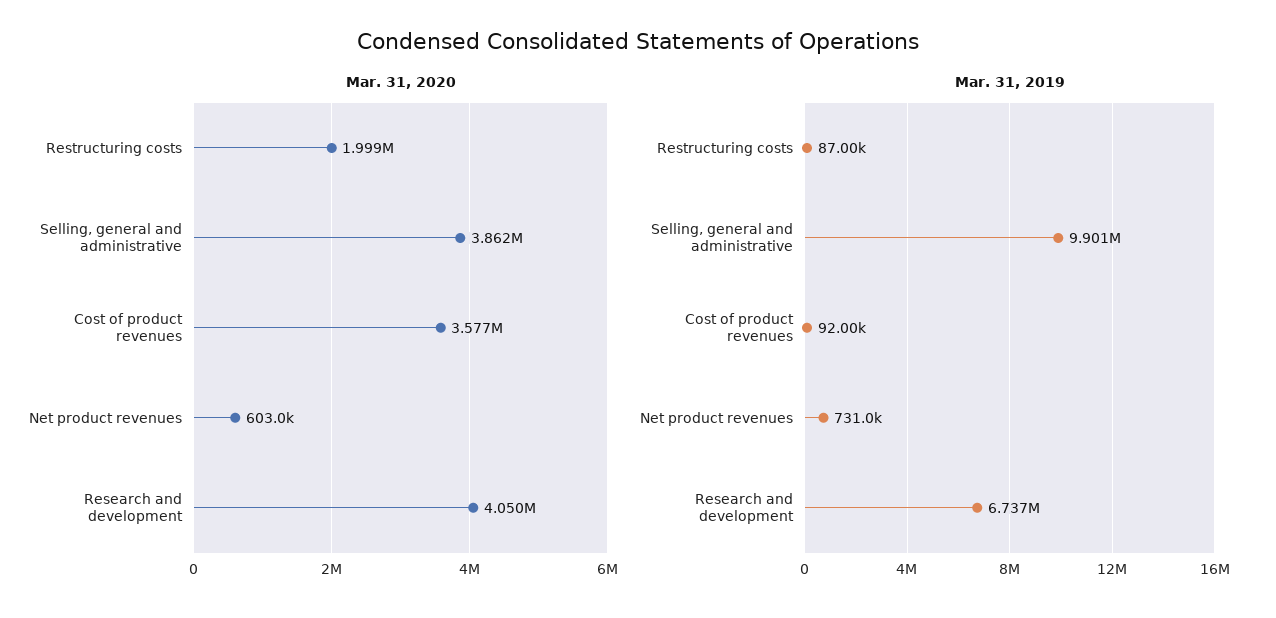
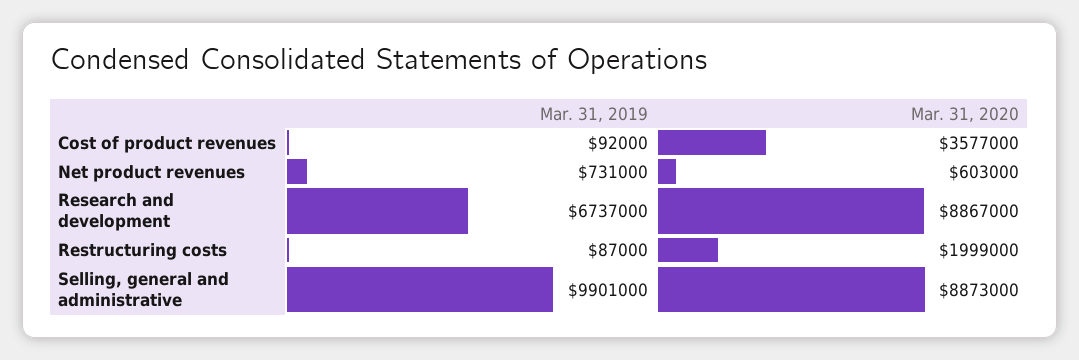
Mar. 31, 2020, Selling, general and administrative: 3862000 -> 8873000
Mar. 31, 2020, Research and development: 4050000 -> 8867000

